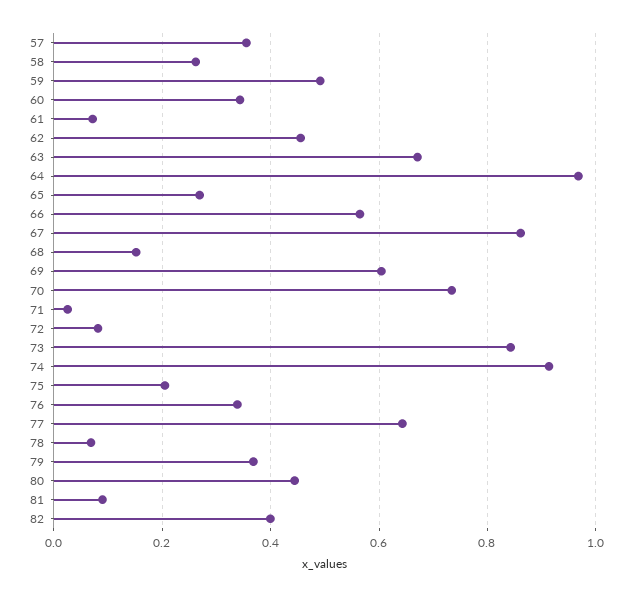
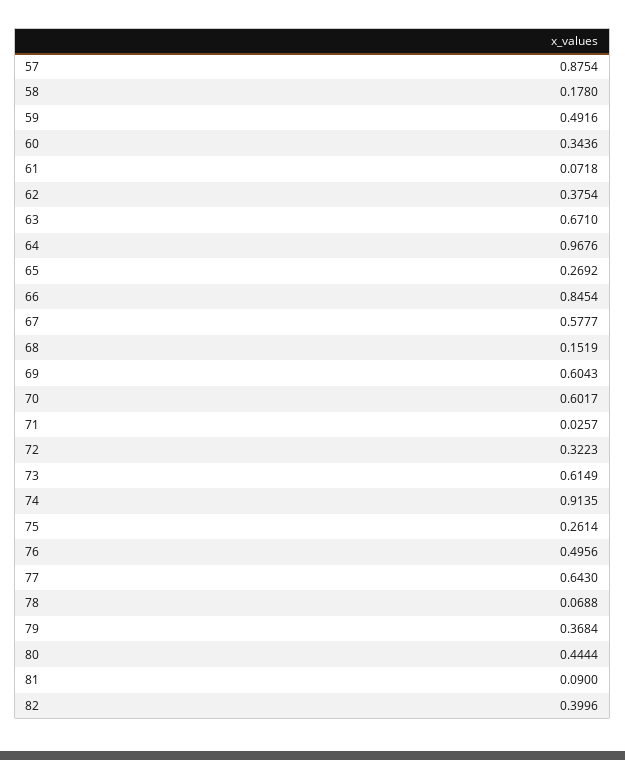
57: 0.36 -> 0.8754
58: 0.26 -> 0.178
62: 0.46 -> 0.3754
66: 0.56 -> 0.8454
67: 0.86 -> 0.5777
70: 0.74 -> 0.6017
72: 0.08 -> 0.3223
73: 0.84 -> 0.6149
75: 0.2 -> 0.2614
76: 0.34 -> 0.4956

